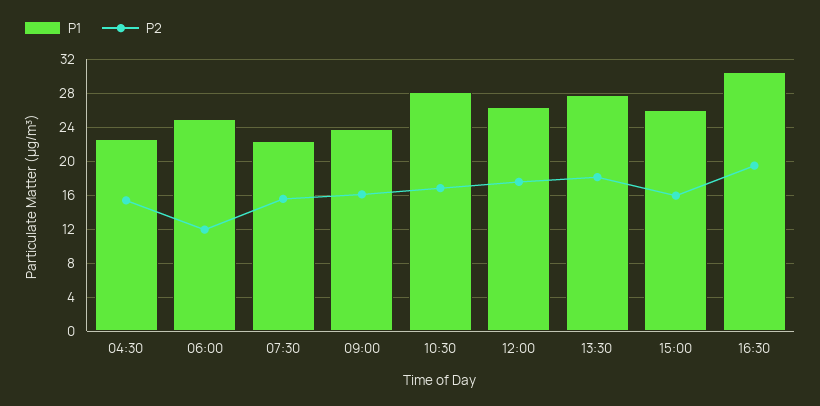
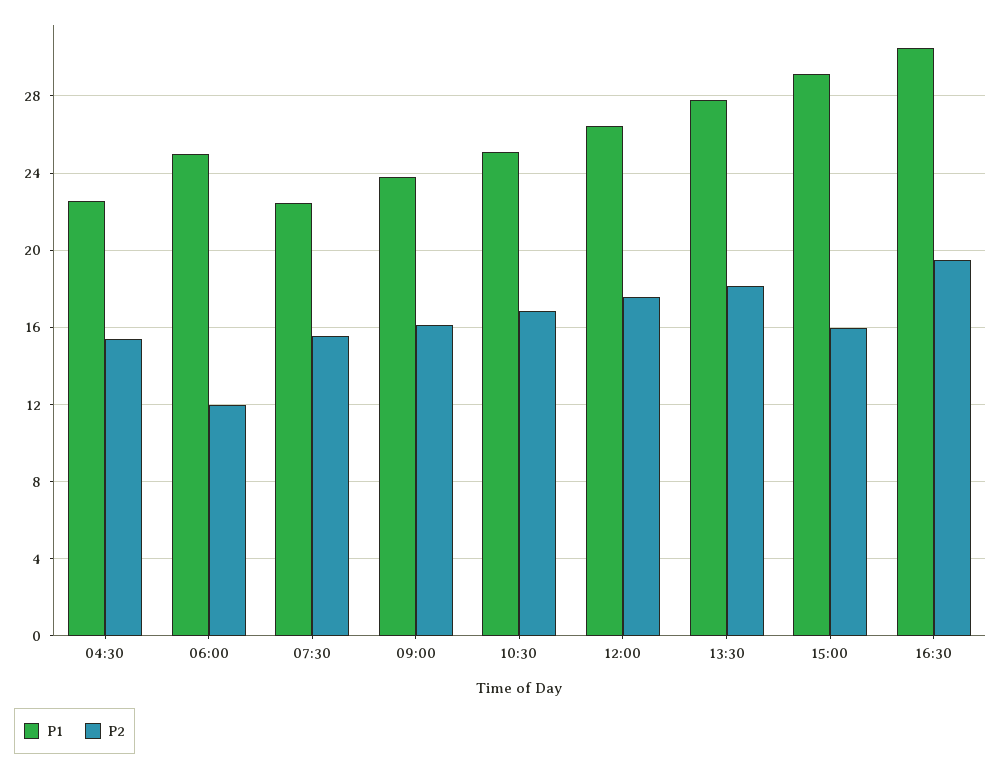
P1, 10:30: 28 -> 25
P1, 15:00: 26 -> 29

